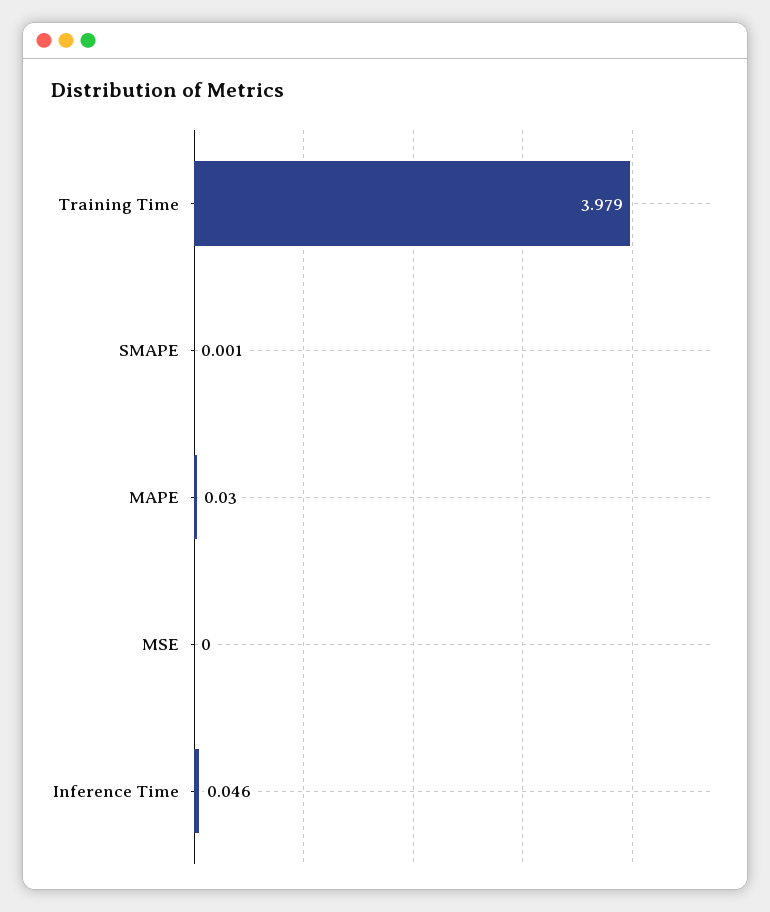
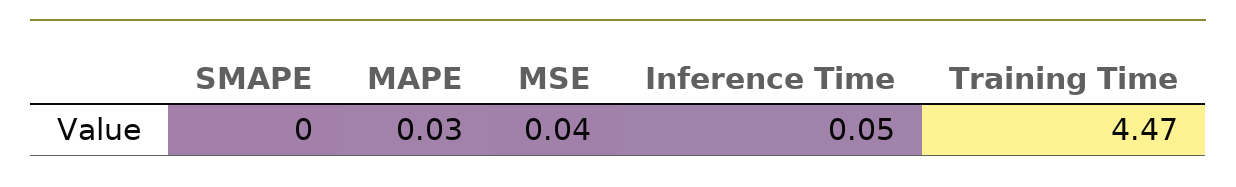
Training Time: 3.979 -> 4.47
MSE: 0 -> 0.04

